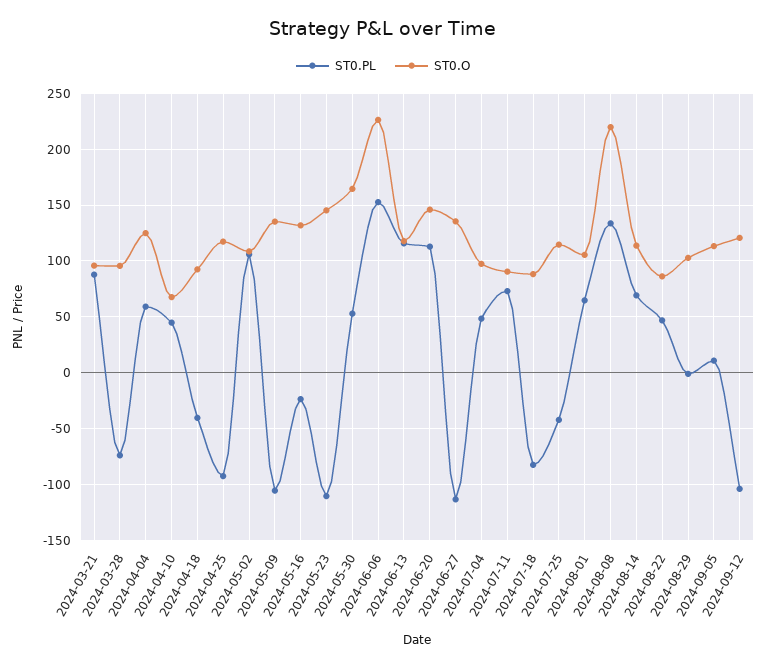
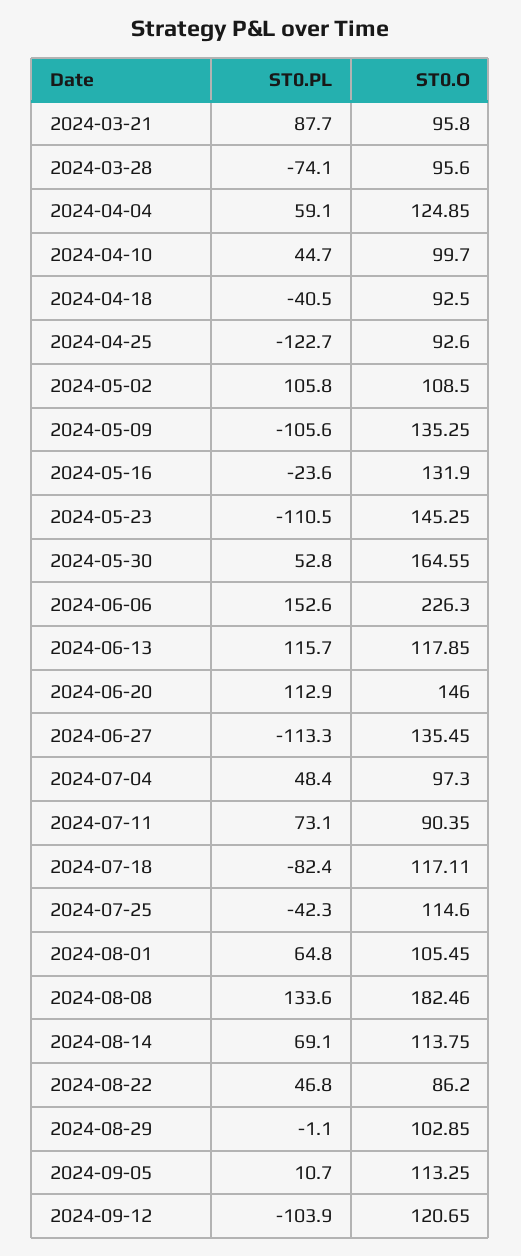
ST0.O, 2024-04-10: 70 -> 99.7
ST0.PL, 2024-04-25: -90 -> -122.7
ST0.O, 2024-04-25: 120 -> 92.6
ST0.O, 2024-07-18: 90 -> 117.11
ST0.O, 2024-08-08: 220 -> 182.46

